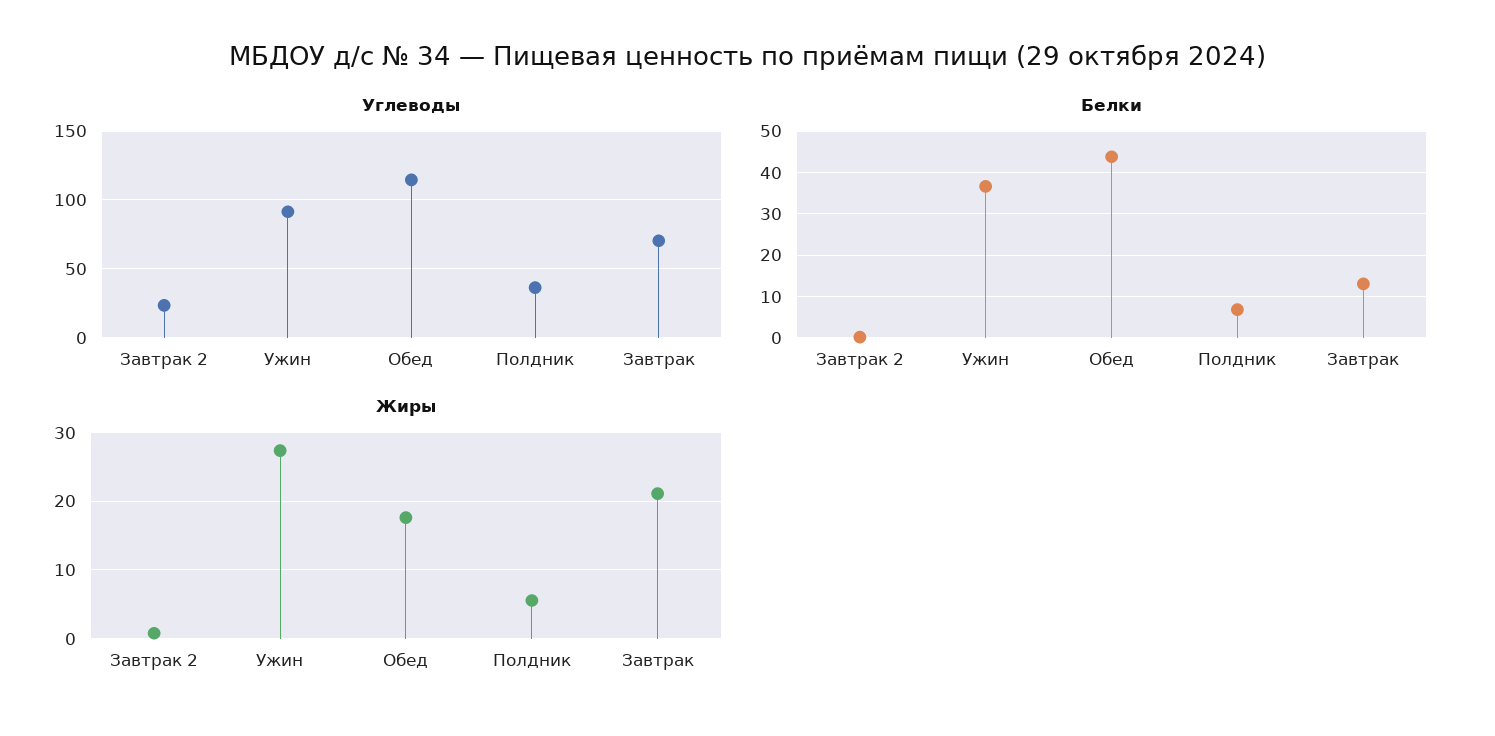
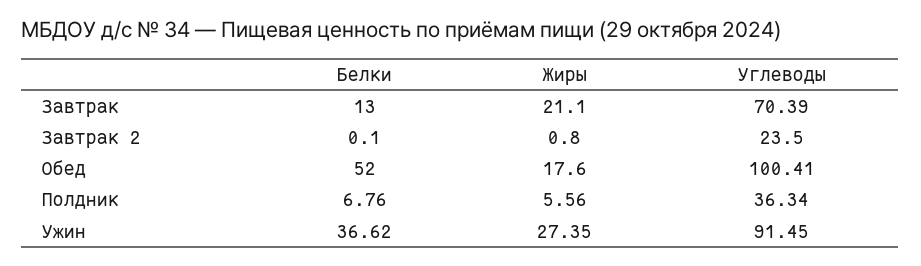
Углеводы, Обед: 115 -> 100.41
Белки, Обед: 44 -> 52

